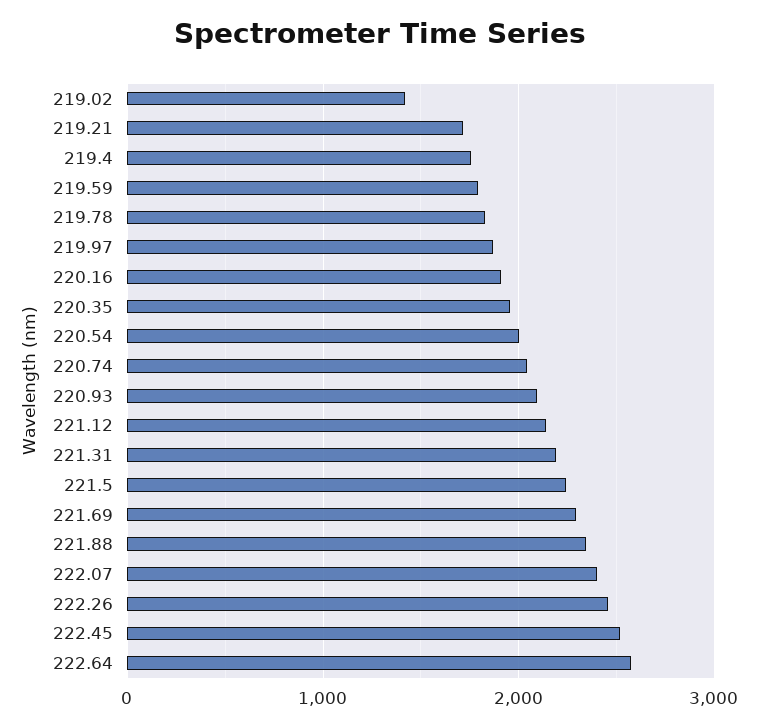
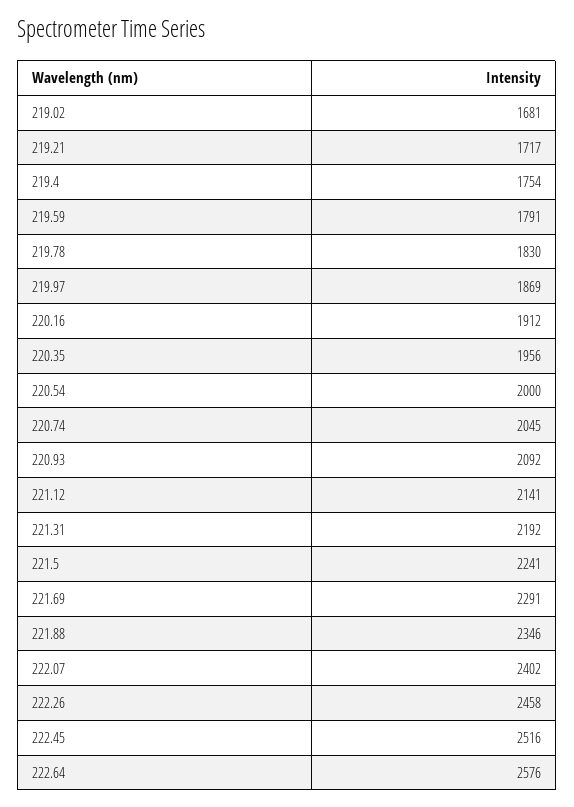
219.02: 1400 -> 1681

